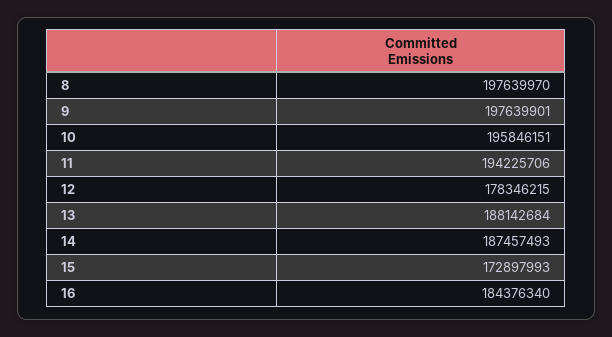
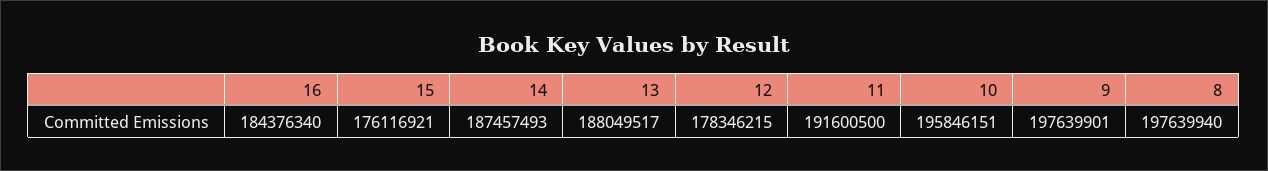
8: 197639970 -> 197639940
11: 194225706 -> 191600500
13: 188142684 -> 188049517
15: 172897993 -> 176116921

